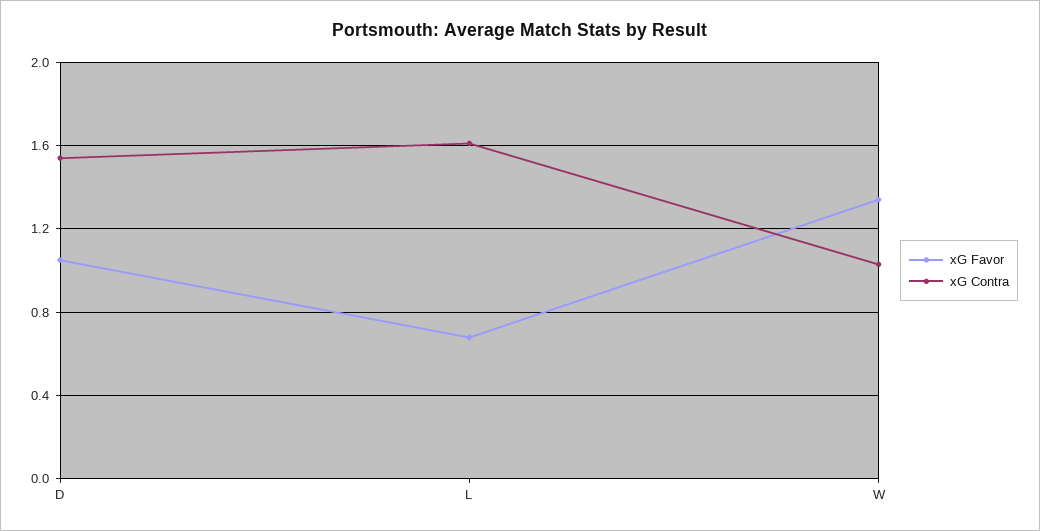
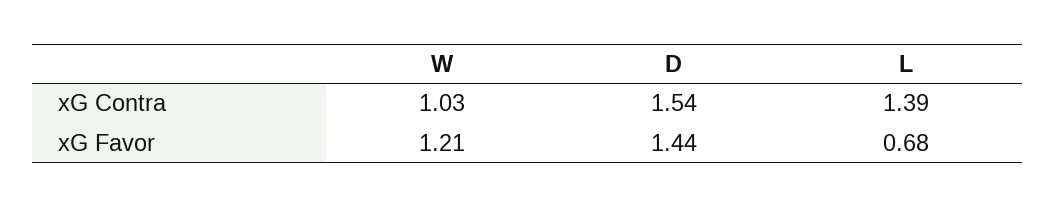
xG Favor, D: 1.05 -> 1.44
xG Contra, L: 1.6 -> 1.39
xG Favor, W: 1.35 -> 1.21

